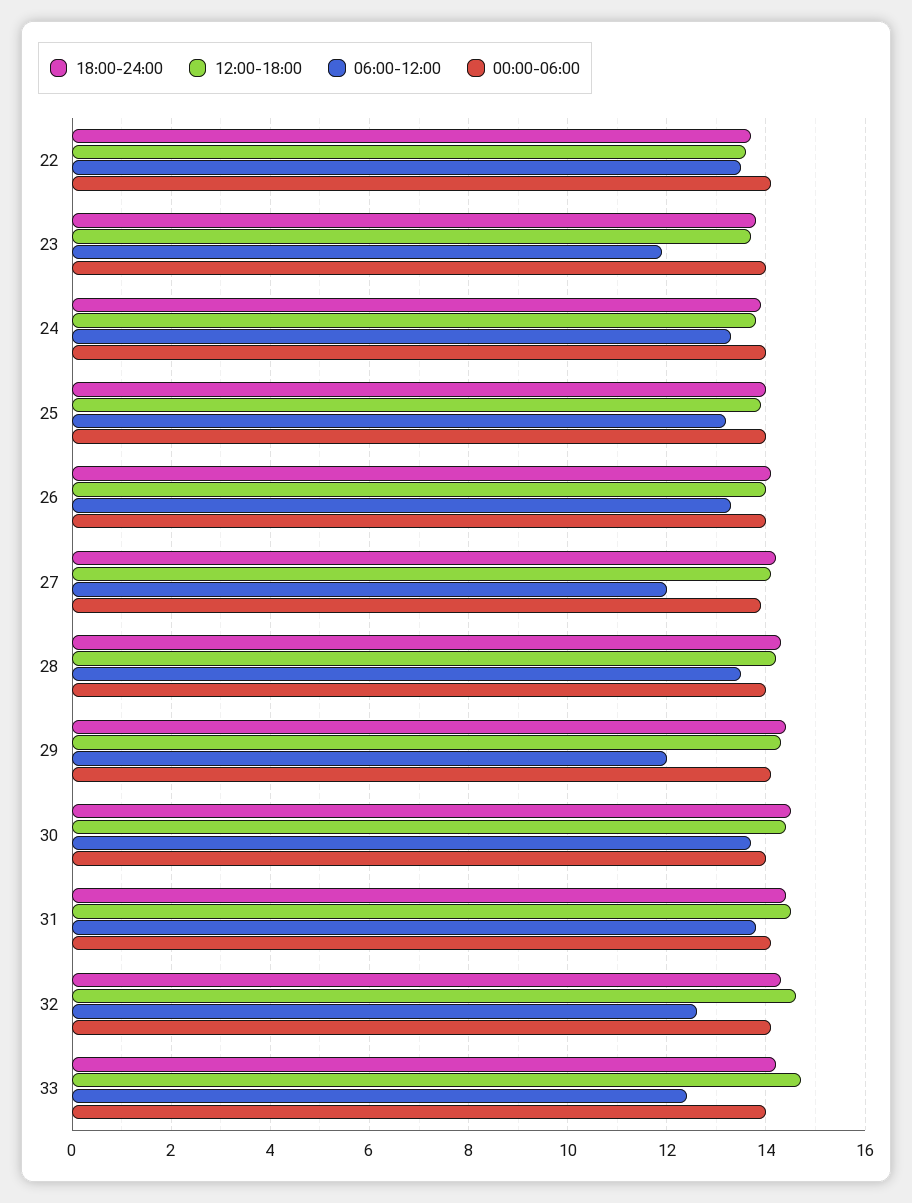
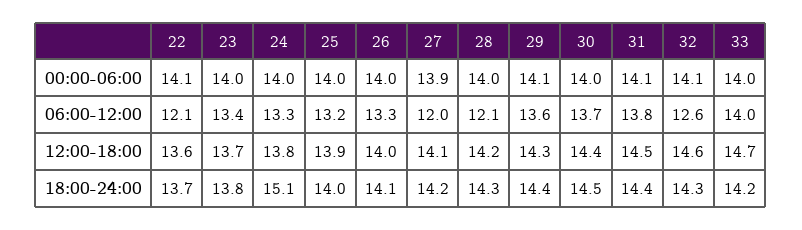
06:00-12:00, 22: 13.5 -> 12.1
06:00-12:00, 23: 12 -> 13.4
18:00-24:00, 24: 14 -> 15.1
06:00-12:00, 28: 13.5 -> 12.1
06:00-12:00, 29: 12 -> 13.6
06:00-12:00, 33: 12.5 -> 14

